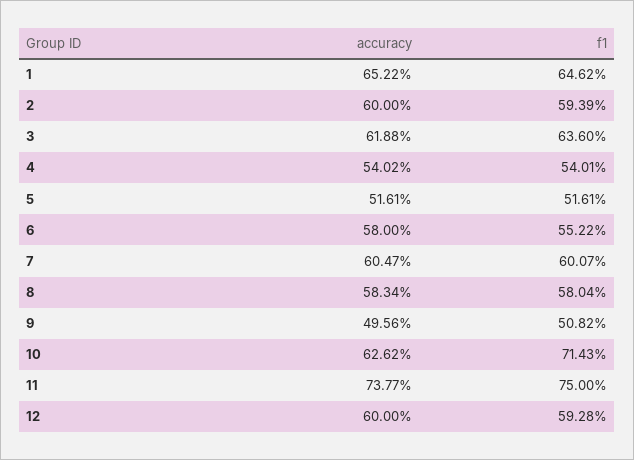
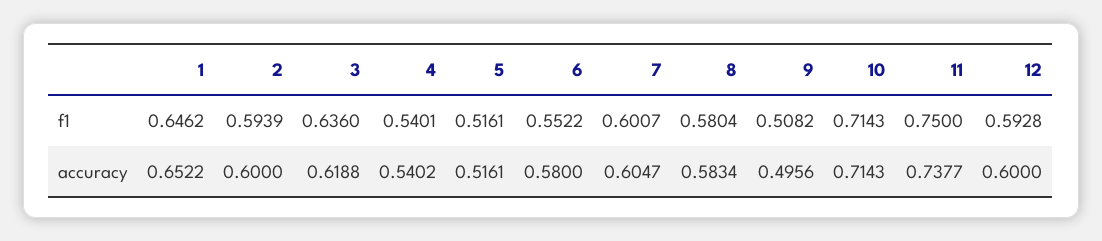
accuracy, 10: 0.6262 -> 0.7143

